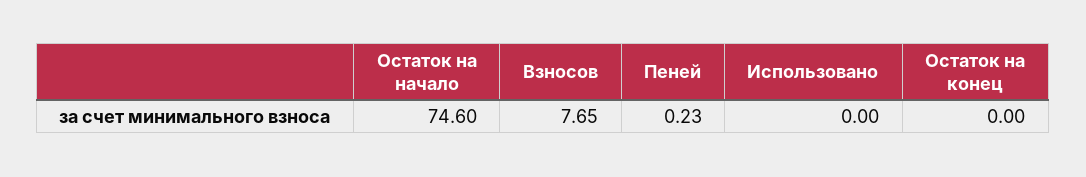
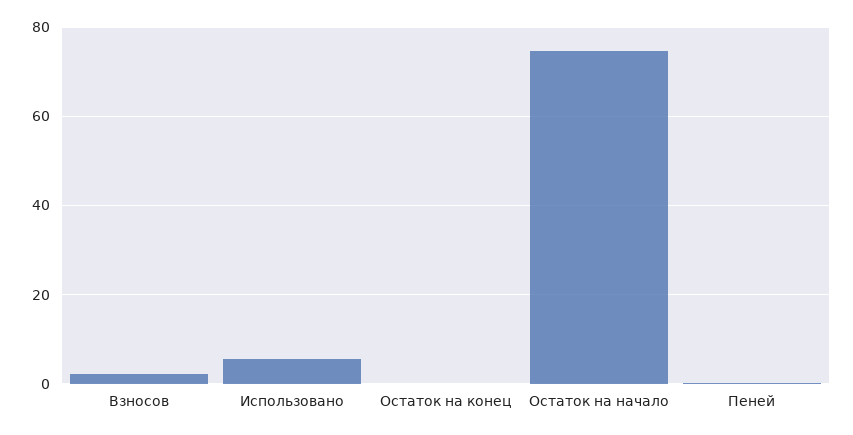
Взносов: 7.65 -> 2
Использовано: 0 -> 6

